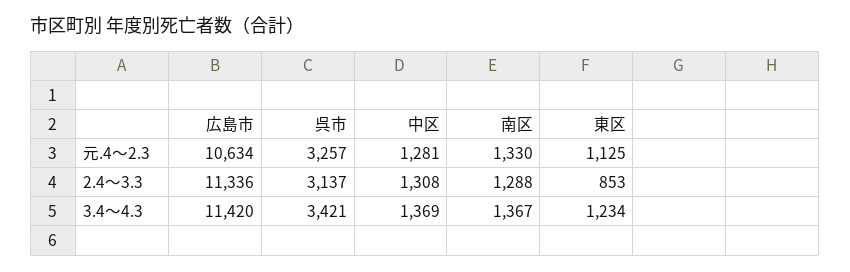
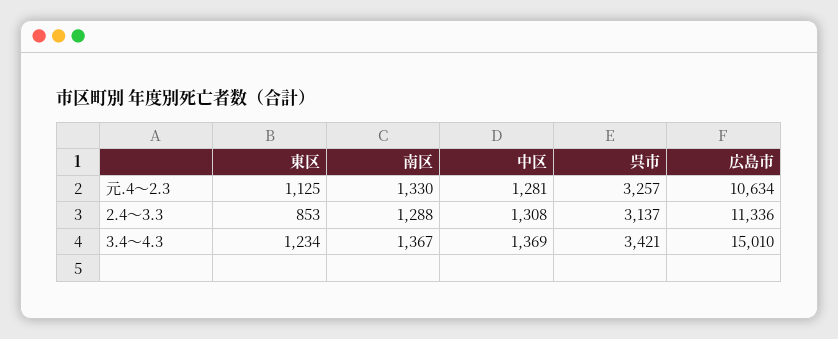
広島市, 3.4～4.3: 11420 -> 15010

